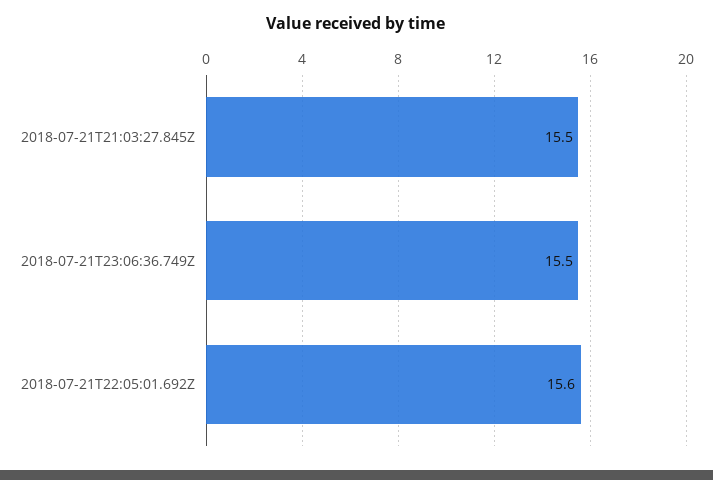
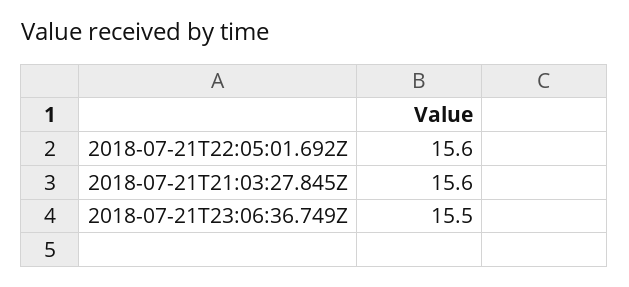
2018-07-21T21:03:27.845Z: 15.5 -> 15.6

